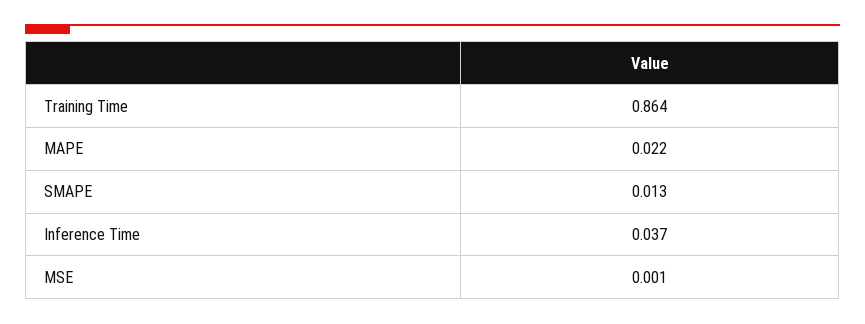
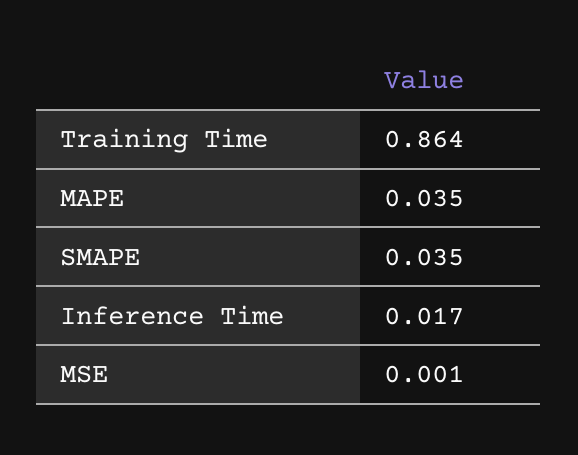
MAPE: 0.022 -> 0.035
SMAPE: 0.013 -> 0.035
Inference Time: 0.037 -> 0.017

